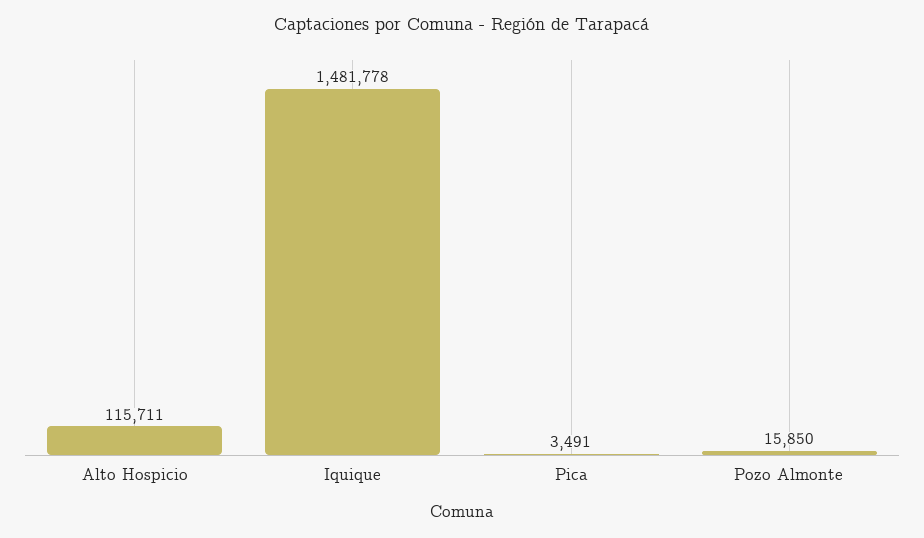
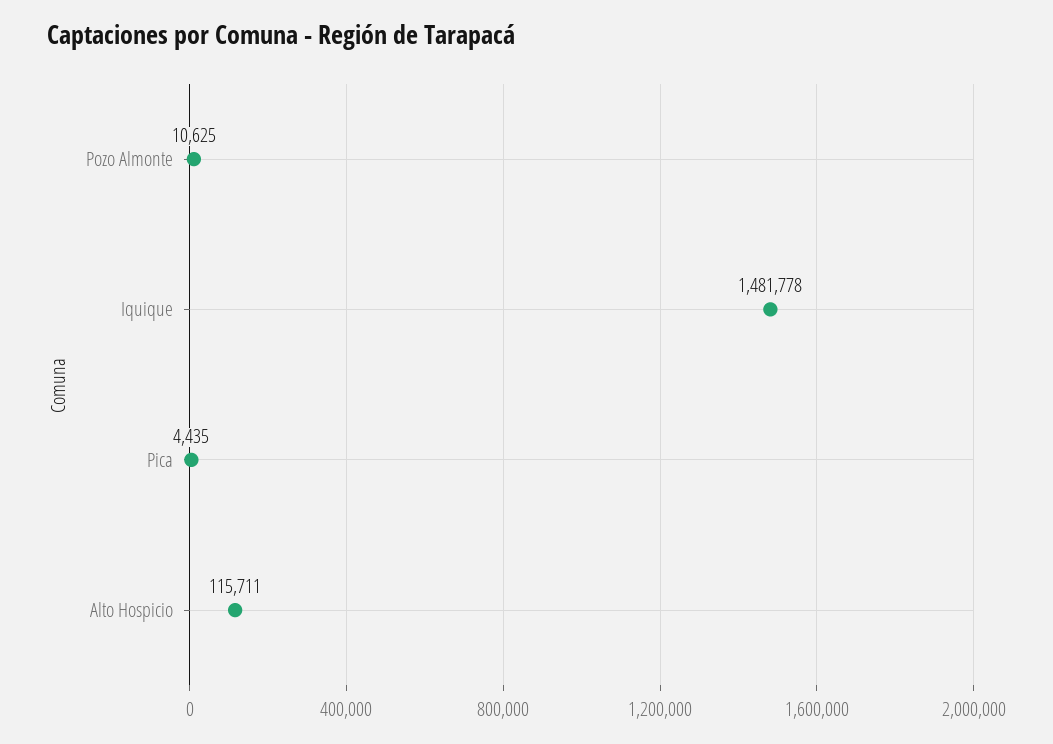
Pica: 3491 -> 4435
Pozo Almonte: 15850 -> 10625

